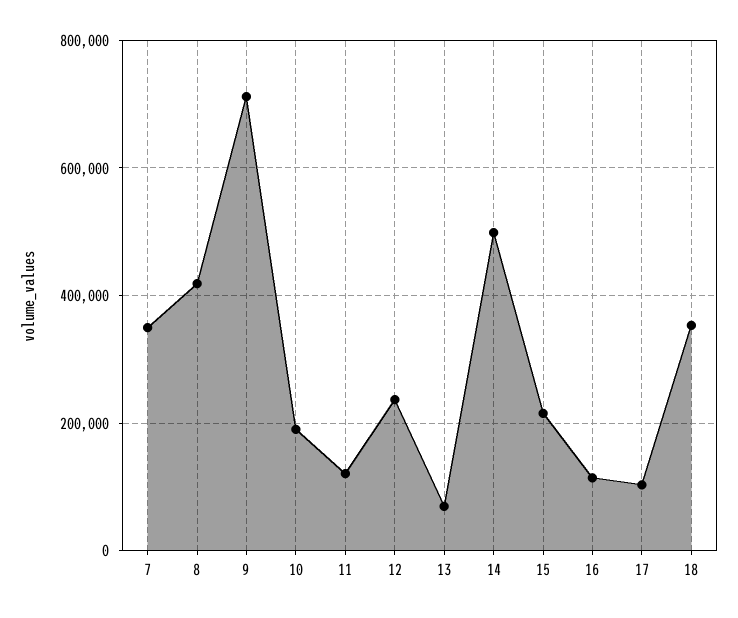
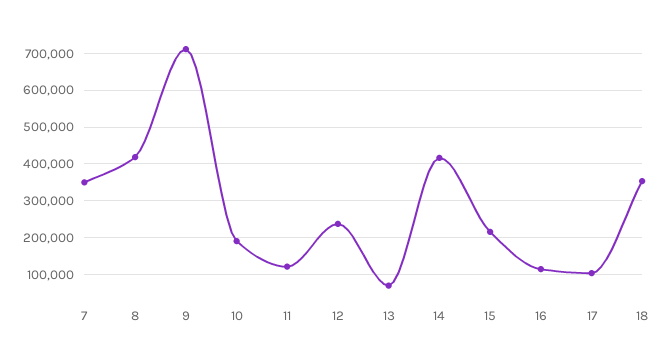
14: 500000 -> 420000

